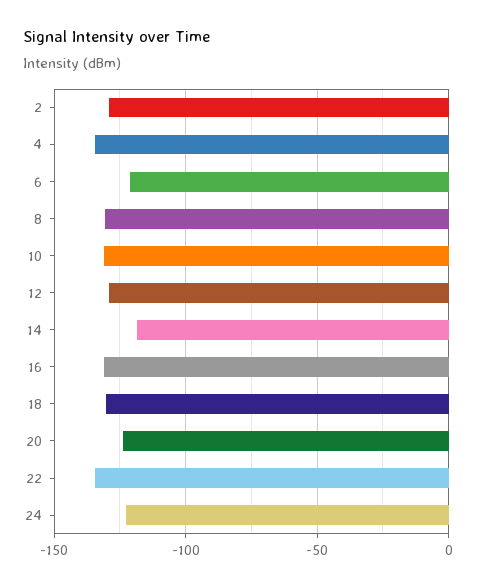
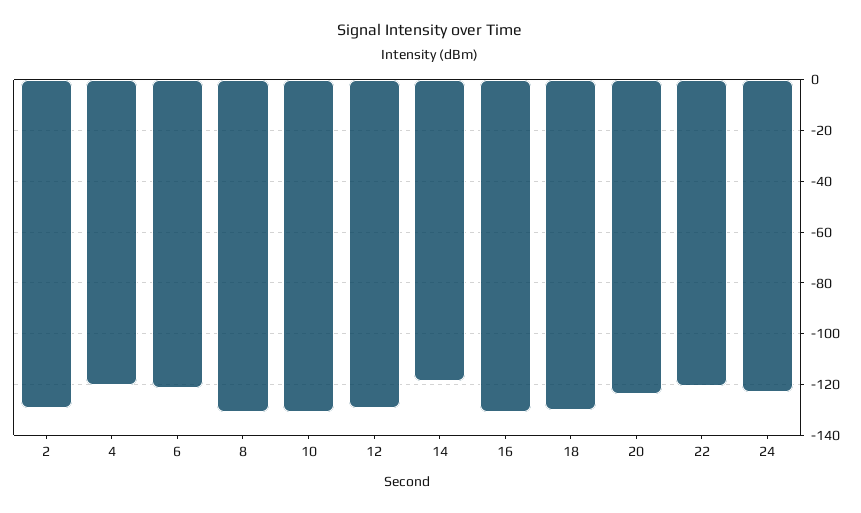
4: -135 -> -120
22: -135 -> -120

